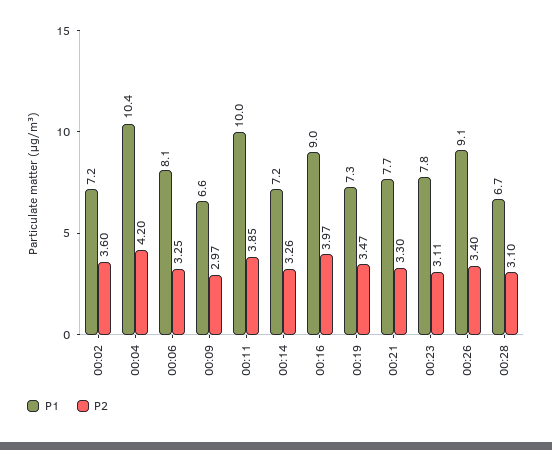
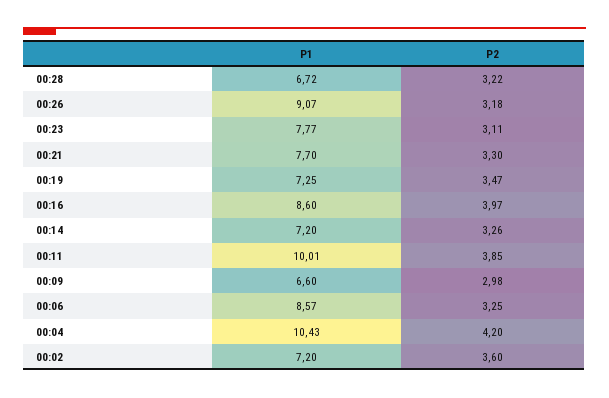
P1, 00:06: 8.1 -> 8.57
P2, 00:09: 2.97 -> 2.98
P1, 00:16: 9 -> 8.6
P2, 00:26: 3.4 -> 3.18
P2, 00:28: 3.1 -> 3.22

